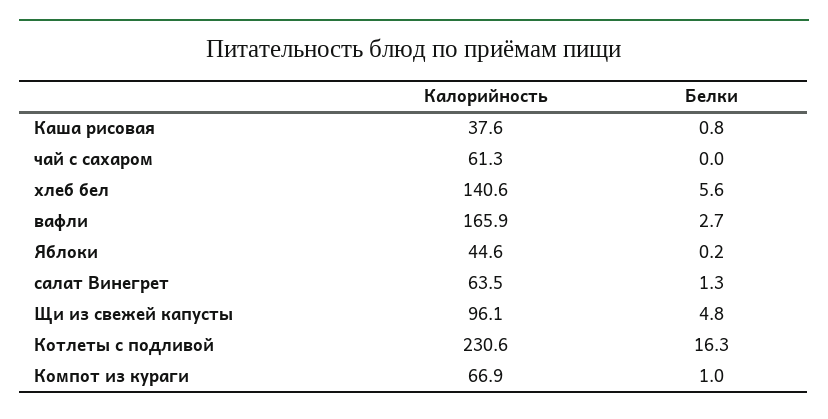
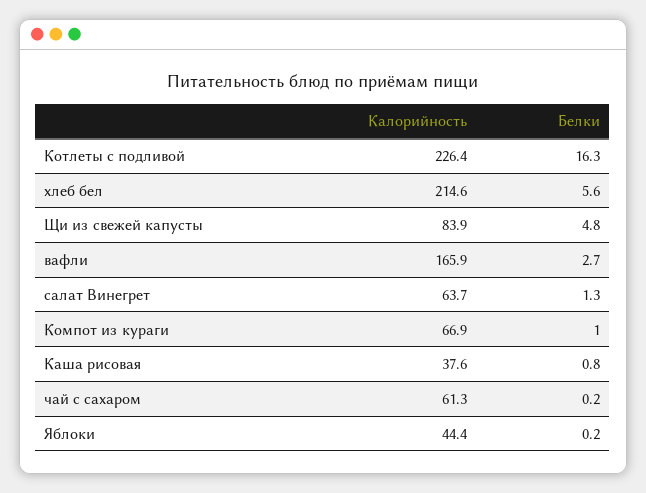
Белки, чай с сахаром: 0 -> 0.2
Калорийность, хлеб бел: 140.6 -> 214.6
Калорийность, Яблоки: 44.6 -> 44.4
Калорийность, салат Винегрет: 63.5 -> 63.7
Калорийность, Щи из свежей капусты: 96.1 -> 83.9
Калорийность, Котлеты с подливой: 230.6 -> 226.4

